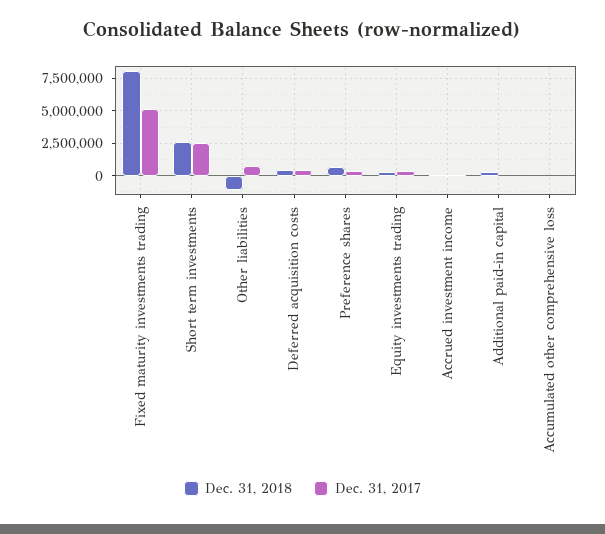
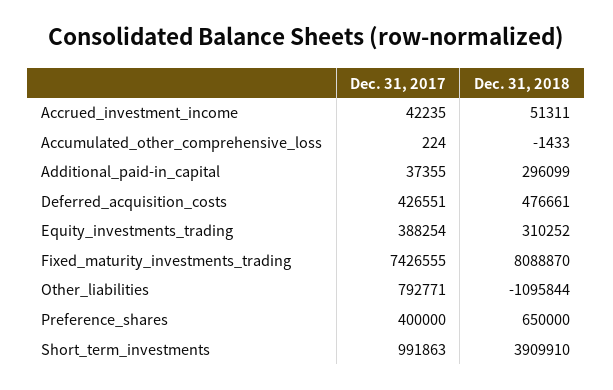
Dec. 31, 2017, Fixed maturity investments trading: 5000000 -> 7426555
Dec. 31, 2018, Short term investments: 2500000 -> 3909910
Dec. 31, 2017, Short term investments: 2500000 -> 991863

